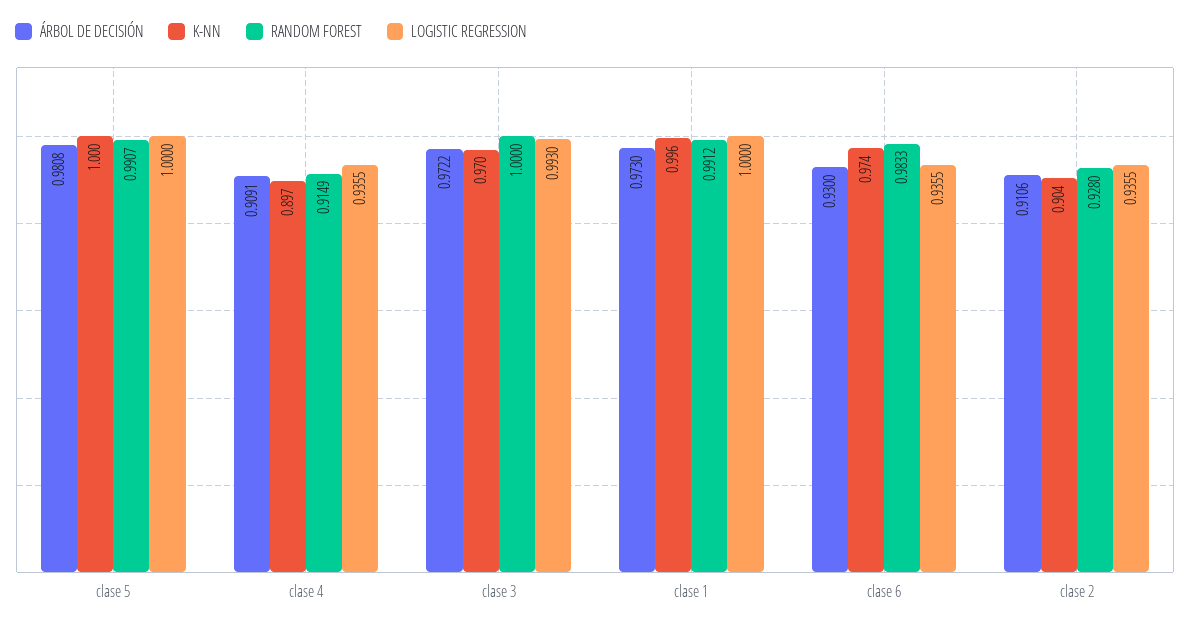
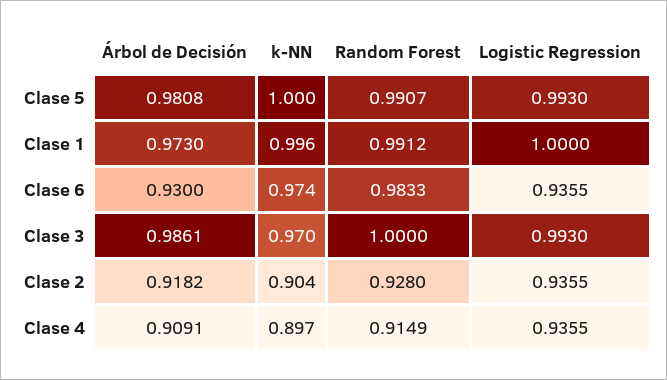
LOGISTIC REGRESSION, clase 5: 1 -> 0.993
ÁRBOL DE DECISIÓN, clase 3: 0.9722 -> 0.9861
ÁRBOL DE DECISIÓN, clase 2: 0.9106 -> 0.9182

